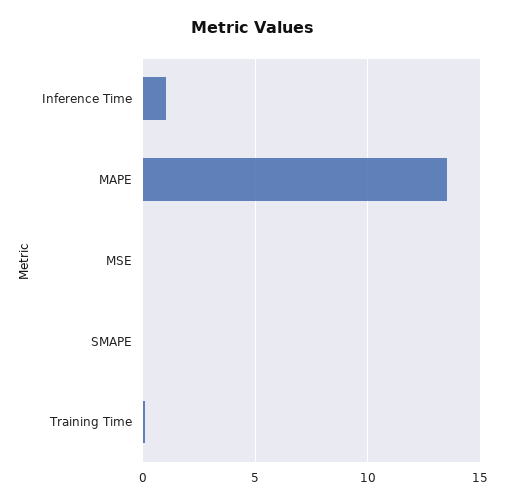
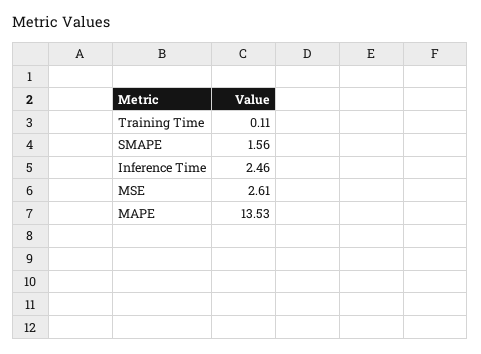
Inference Time: 1 -> 2.46
MSE: 0 -> 2.61
SMAPE: 0 -> 1.56

